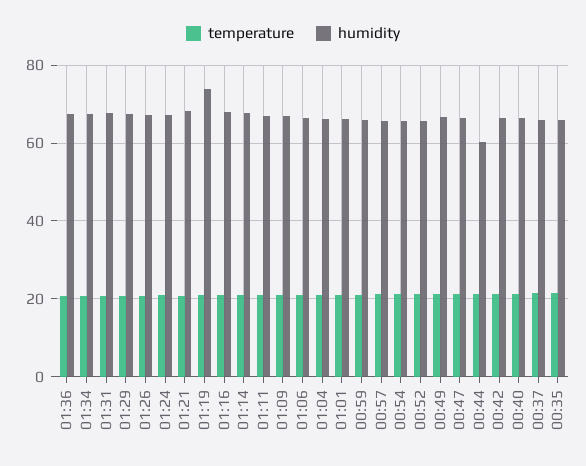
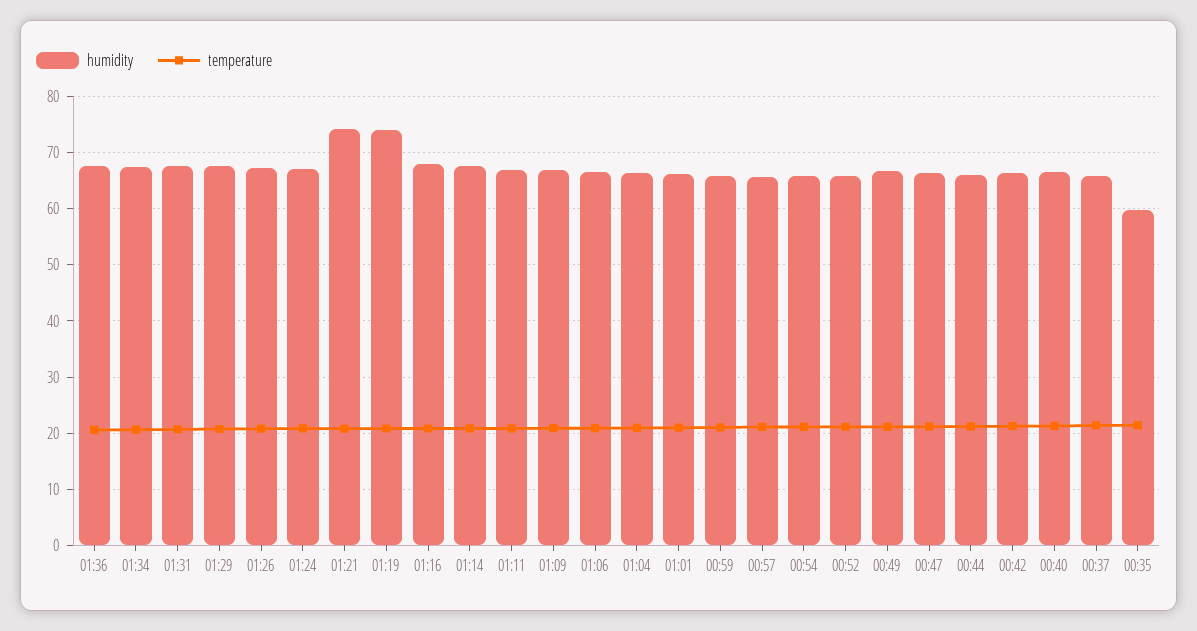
humidity, 01:21: 68 -> 74
humidity, 00:44: 60 -> 66
humidity, 00:35: 66 -> 60

